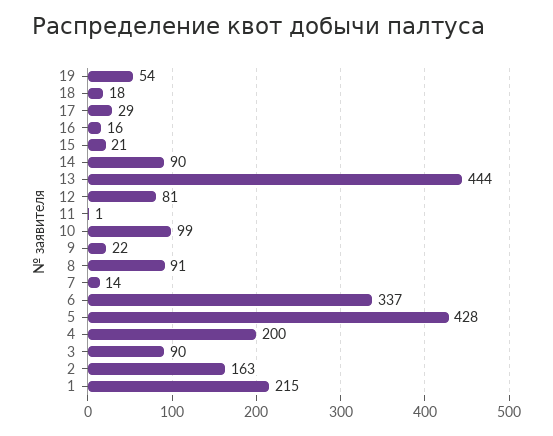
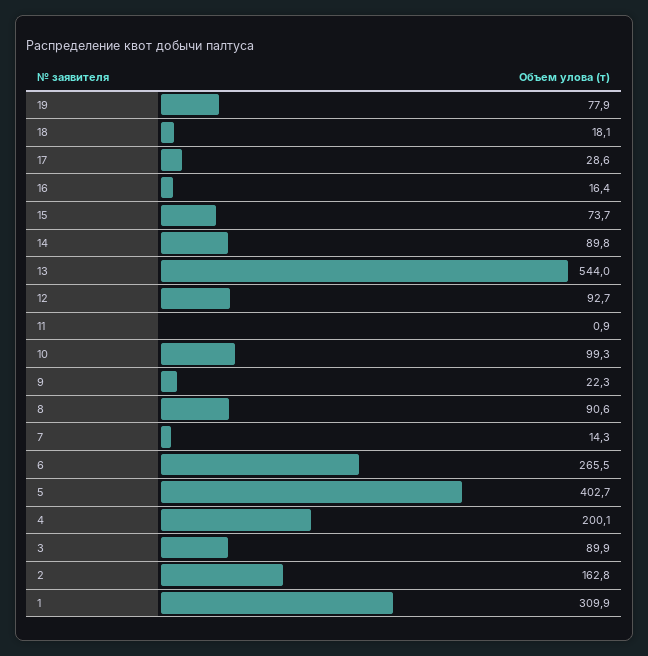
19: 54 -> 77.9
15: 21 -> 73.7
13: 444 -> 544
12: 81 -> 92.7
6: 337 -> 265.5
5: 428 -> 402.7
1: 215 -> 309.9

